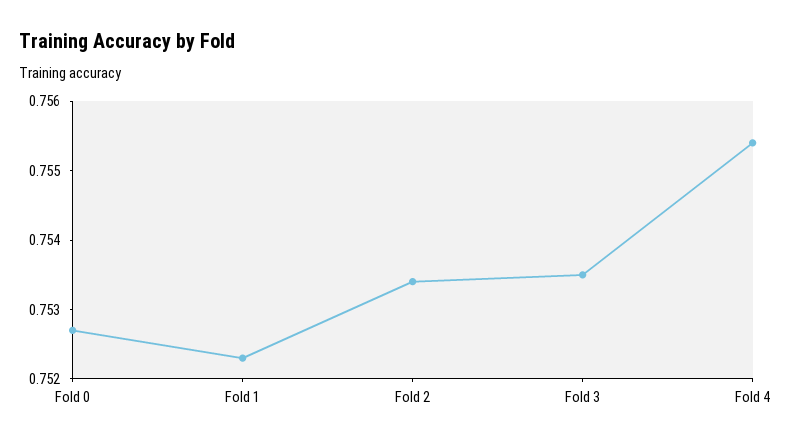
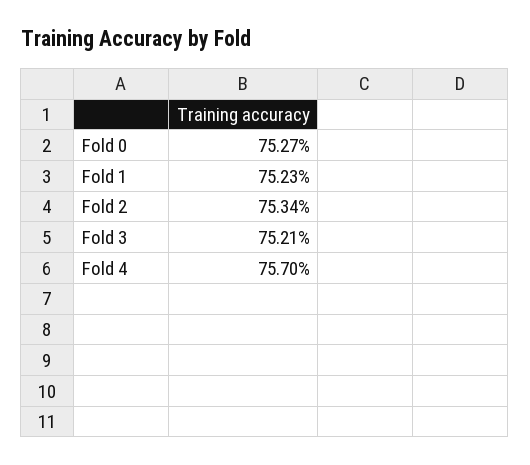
Fold 3: 0.7535 -> 0.7521
Fold 4: 0.7555 -> 0.757

